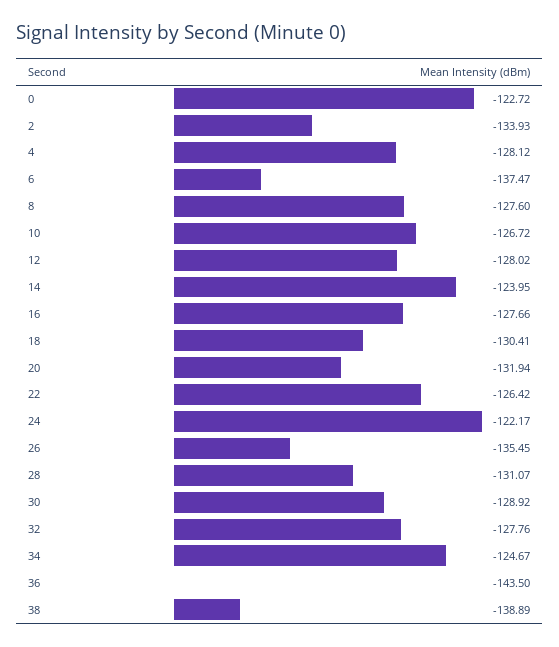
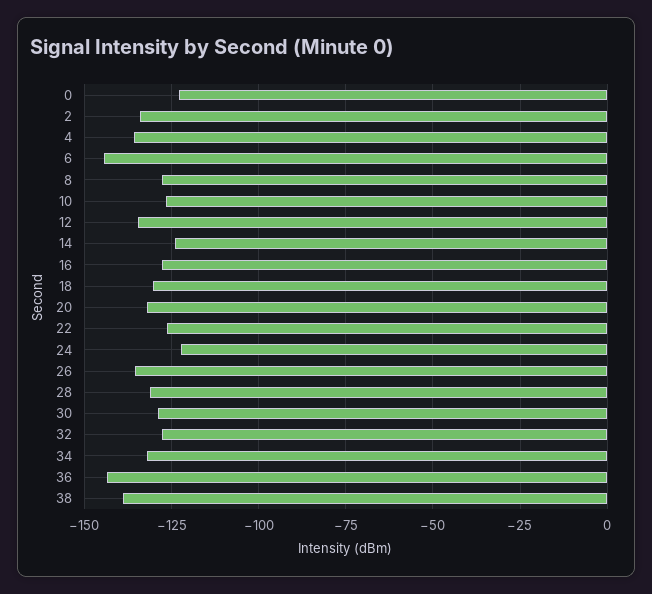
4: -128.12 -> -135
6: -137.47 -> -145
12: -128.02 -> -135
34: -124.67 -> -132.5

